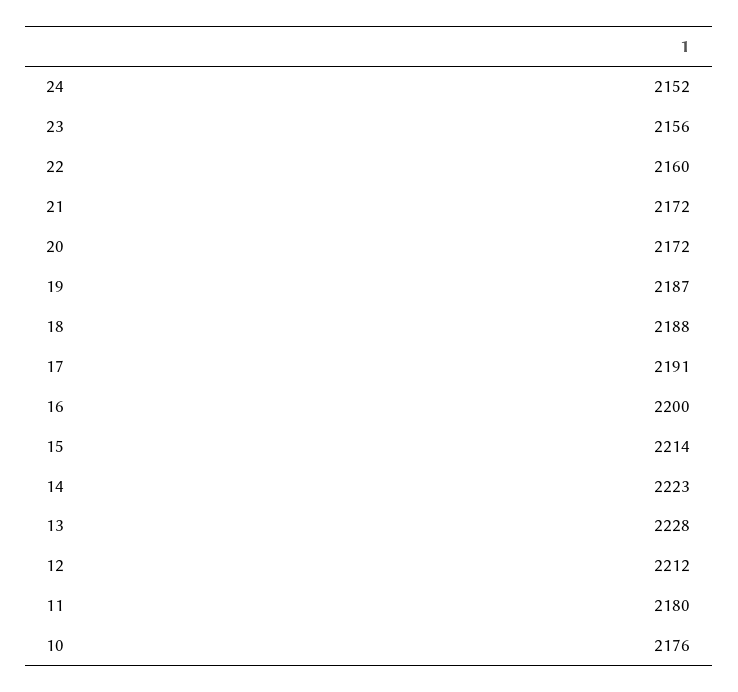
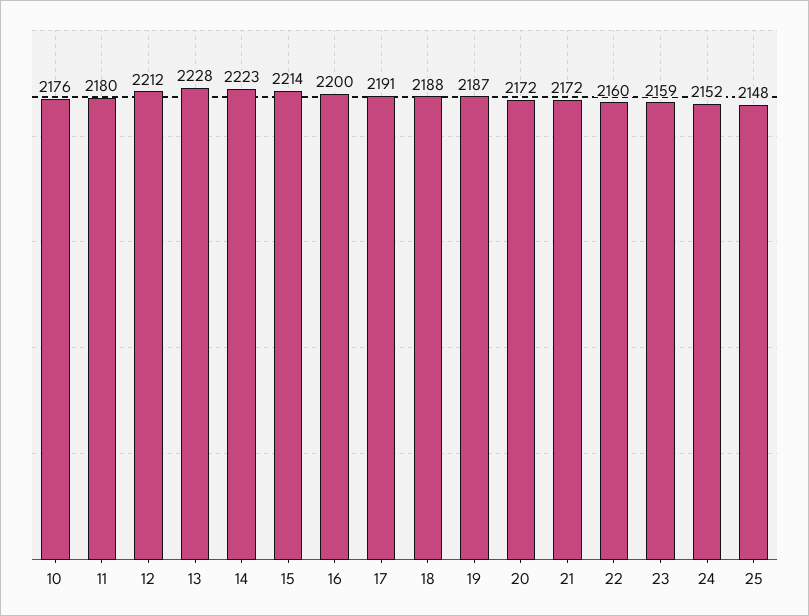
23: 2156 -> 2159
25: none -> 2148

